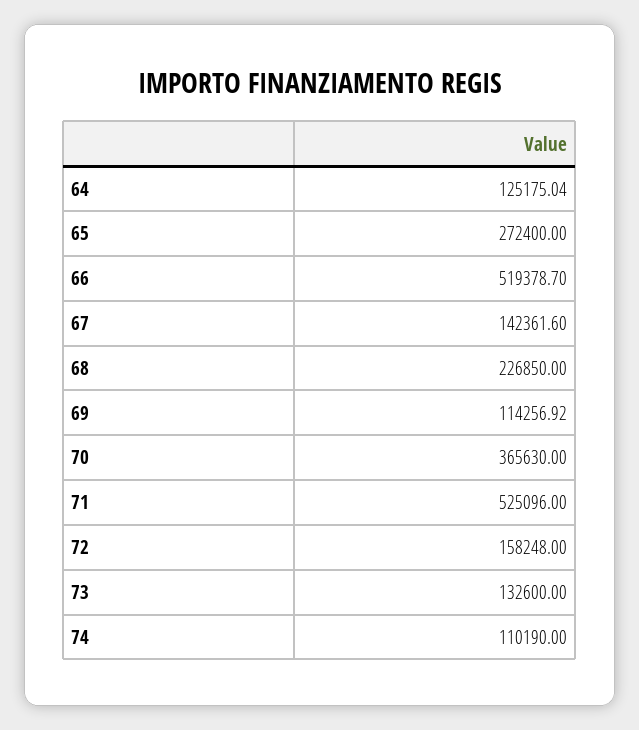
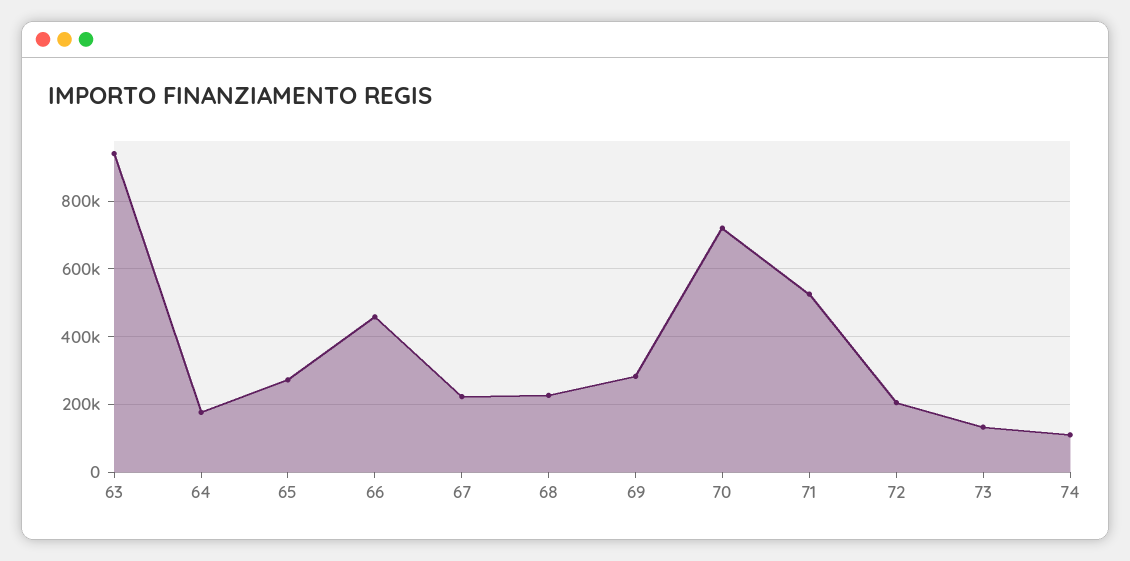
64: 125175.04 -> 180000
66: 519378.7 -> 460000
67: 142361.6 -> 220000
69: 114256.92 -> 280000
70: 365630 -> 720000
72: 158248 -> 200000
63: none -> 940000

